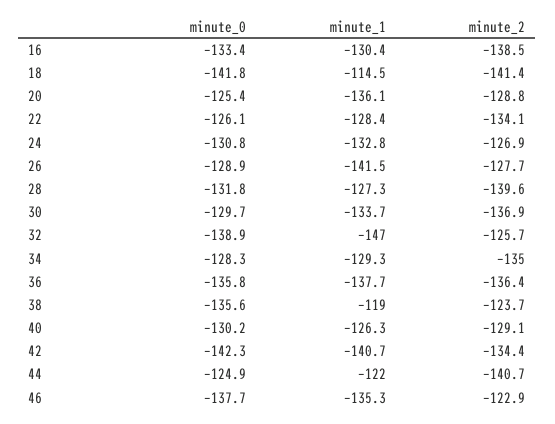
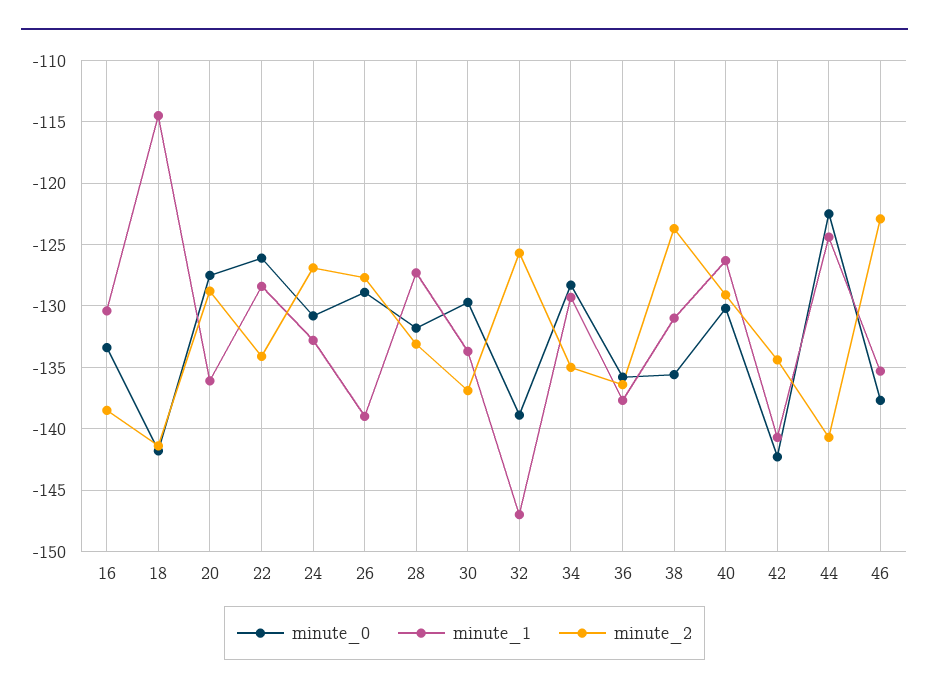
minute_0, 20: -125.4 -> -127.5
minute_1, 26: -141.5 -> -139
minute_2, 28: -139.6 -> -133
minute_1, 38: -119 -> -131
minute_0, 44: -124.9 -> -122.5
minute_1, 44: -122 -> -124.5

